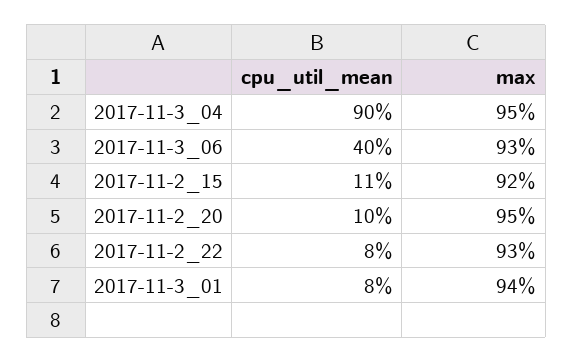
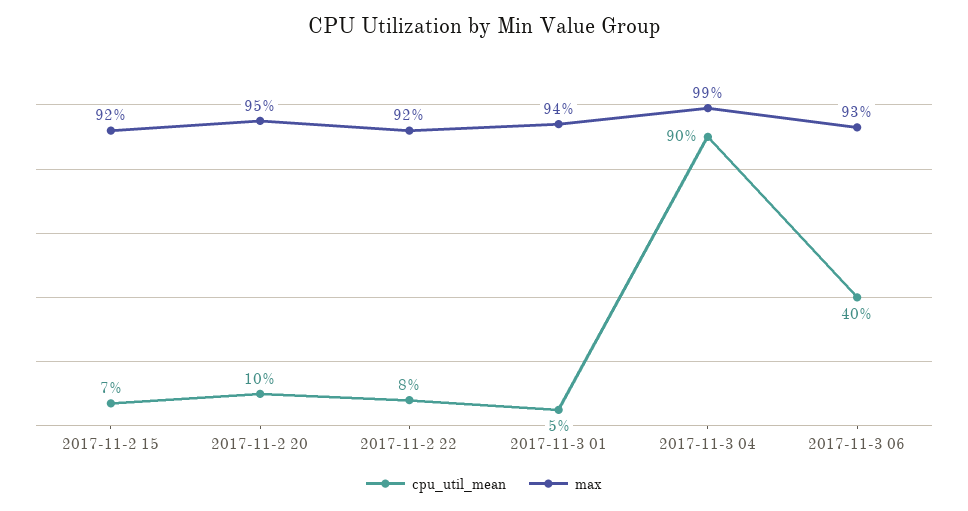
max, 2017-11-3_04: 95 -> 99
cpu_util_mean, 2017-11-2_15: 11 -> 7
max, 2017-11-2_22: 93 -> 92
cpu_util_mean, 2017-11-3_01: 8 -> 5

